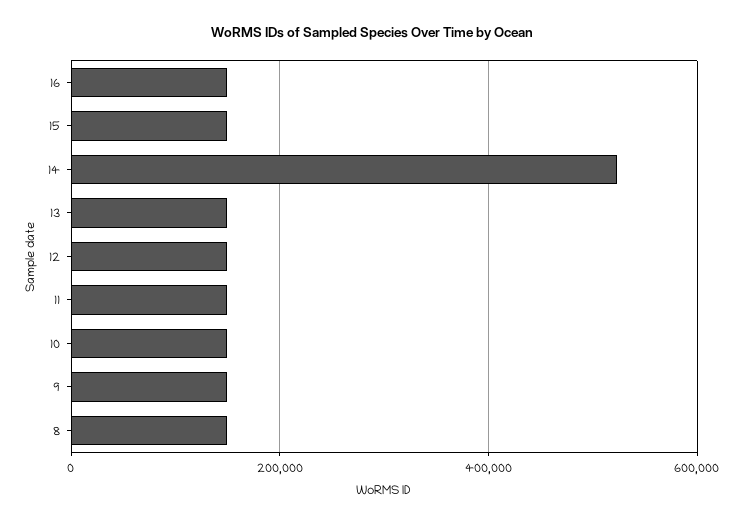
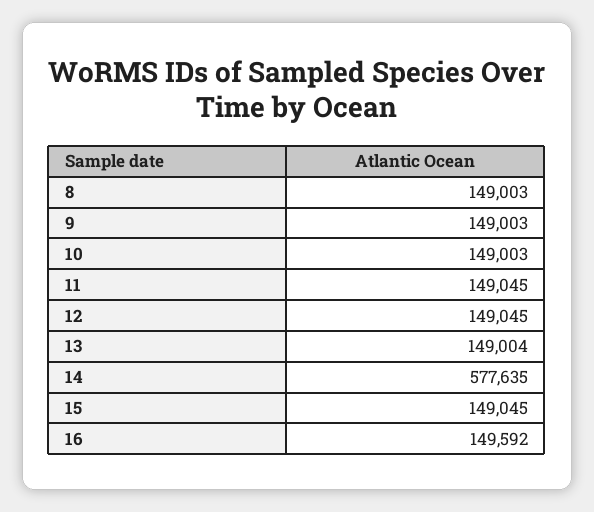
14: 520000 -> 577635

